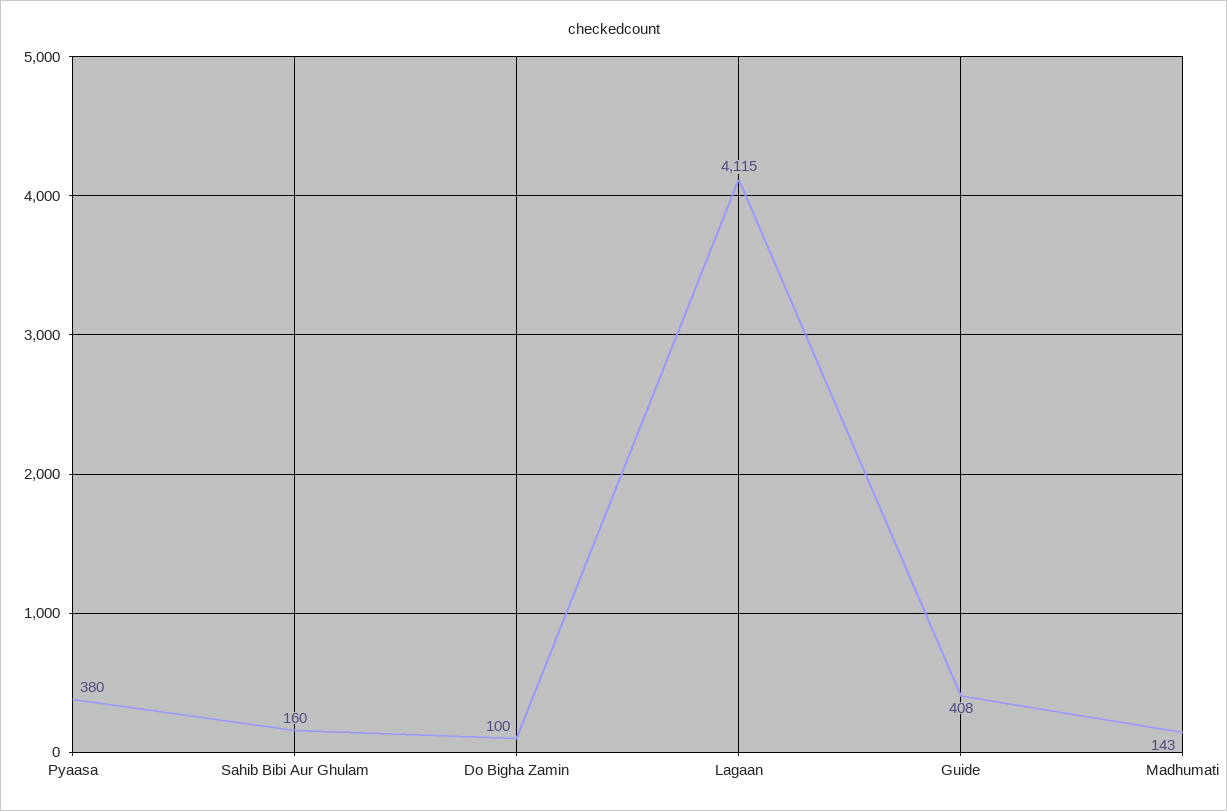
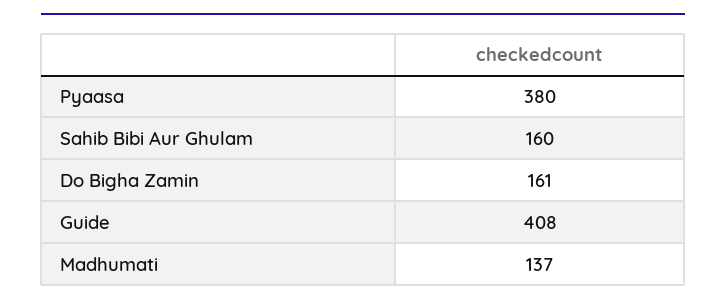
Do Bigha Zamin: 100 -> 161
Lagaan: 4115 -> none
Madhumati: 143 -> 137

